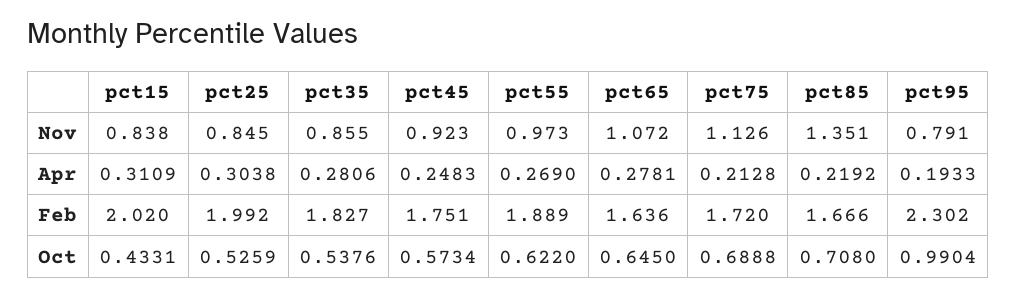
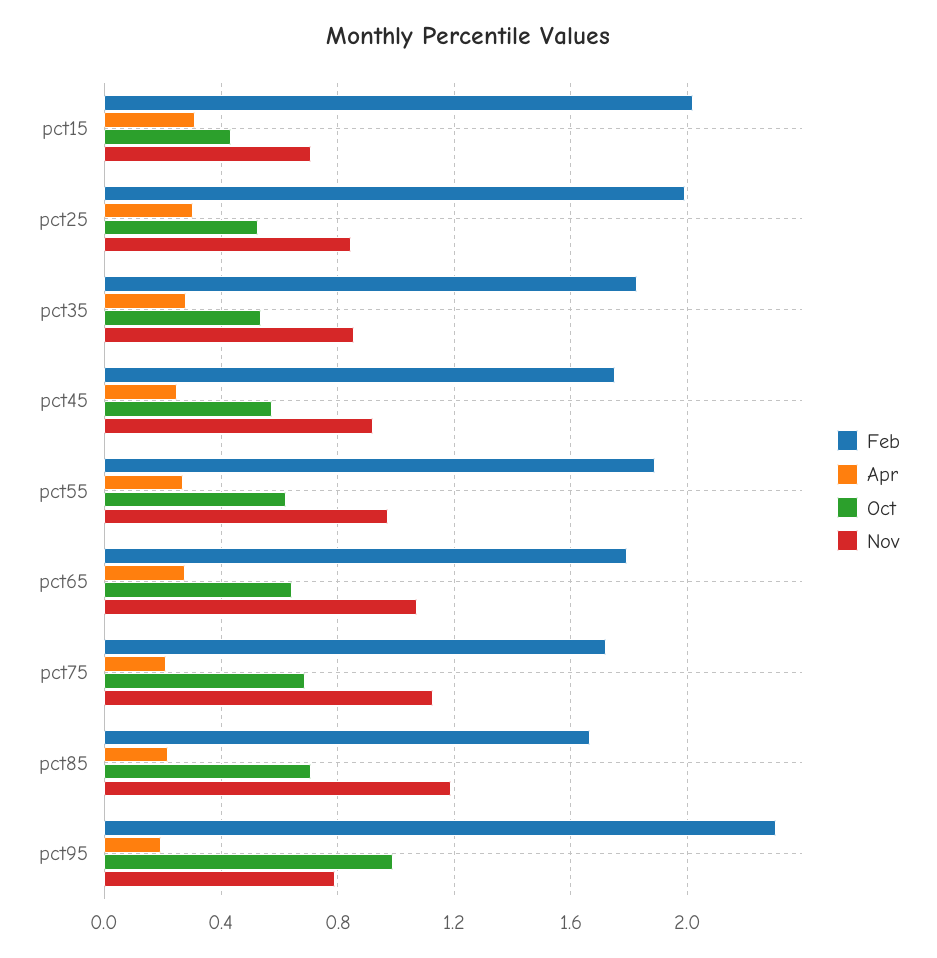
Nov, pct15: 0.838 -> 0.7
Nov, pct85: 1.351 -> 1.2
Feb, pct65: 1.636 -> 1.8

